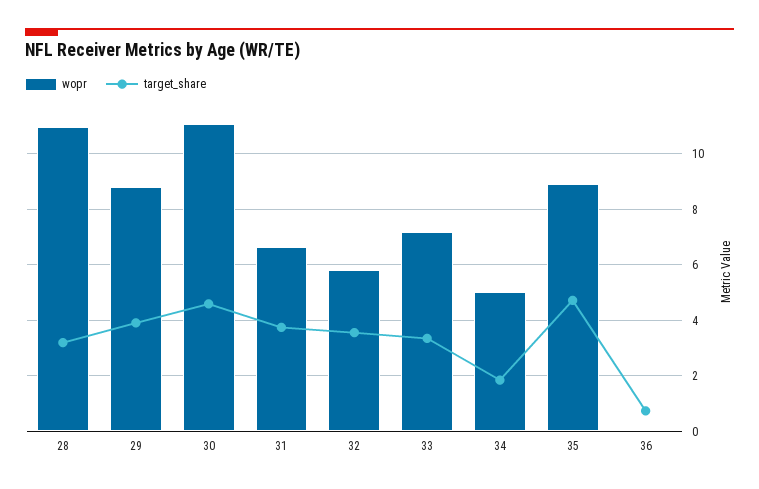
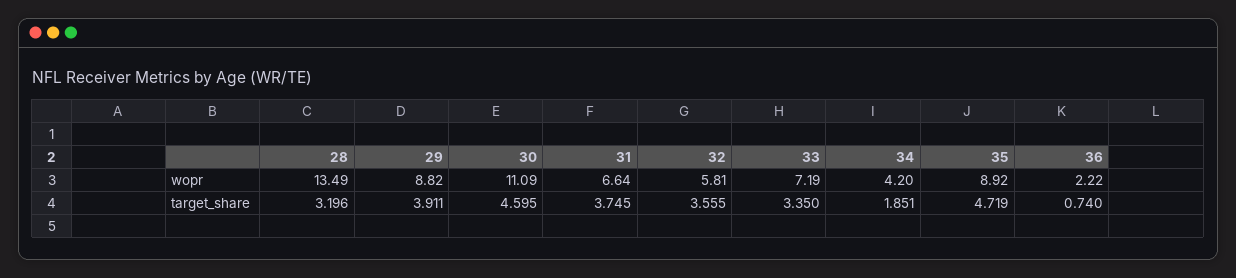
wopr, 28: 11 -> 13.49
wopr, 34: 5 -> 4.2
wopr, 36: 0 -> 2.22

